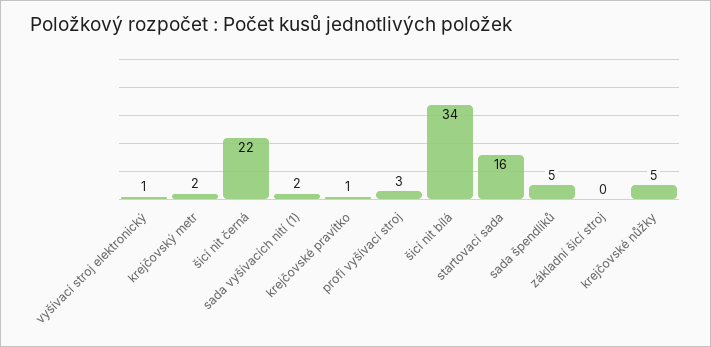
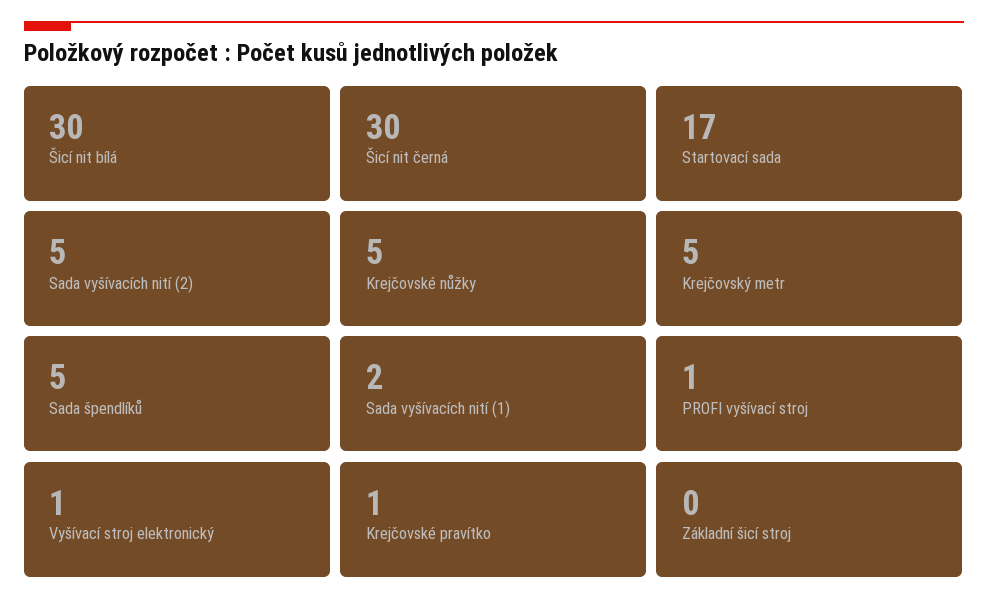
krejčovský metr: 2 -> 5
šicí nit černá: 22 -> 30
profi vyšívací stroj: 3 -> 1
šicí nit bílá: 34 -> 30
startovací sada: 16 -> 17
Sada vyšívacích nití (2): none -> 5

